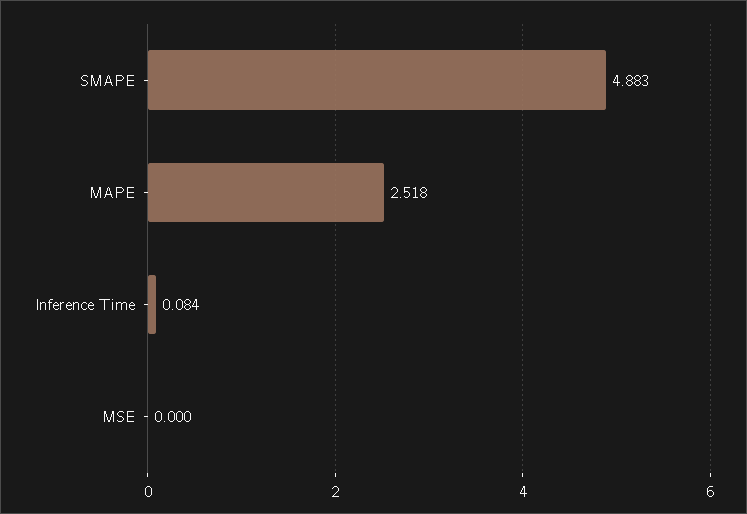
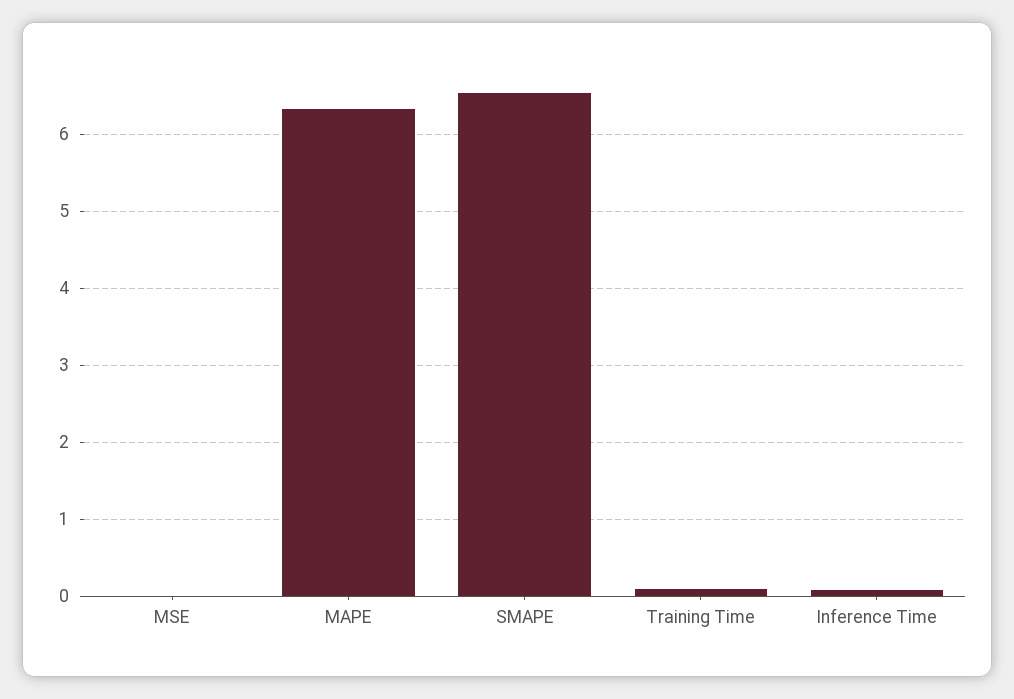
SMAPE: 4.883 -> 6.5
MAPE: 2.518 -> 6.3
Training Time: none -> 0.1

